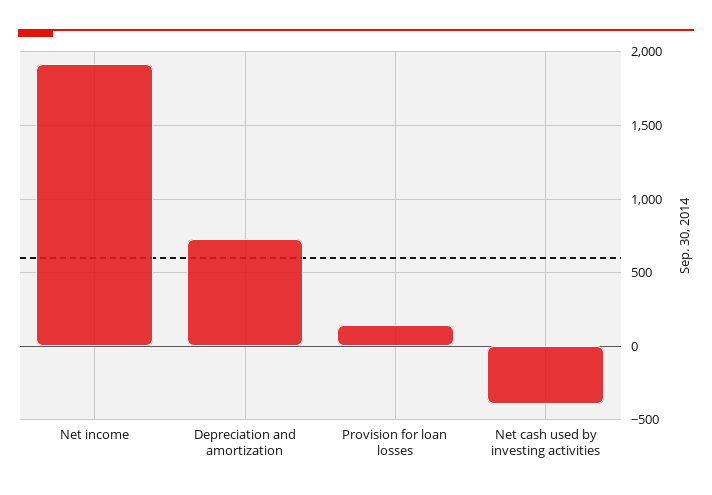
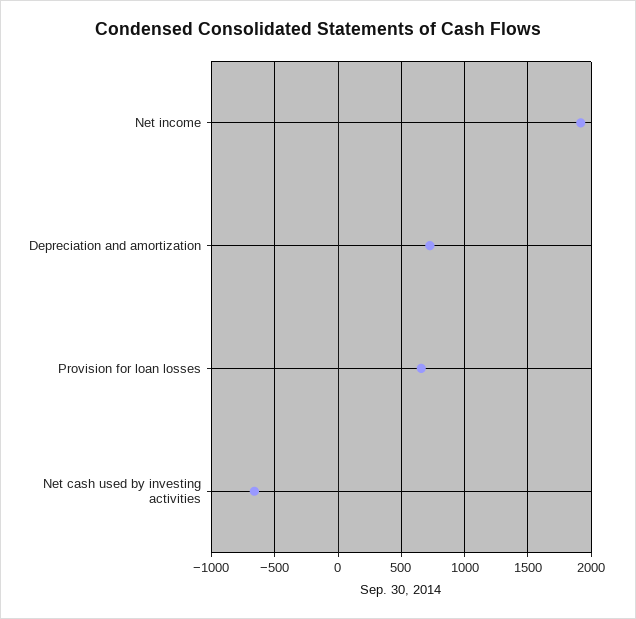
Provision for loan losses: 150 -> 650
Net cash used by investing activities: -400 -> -650

